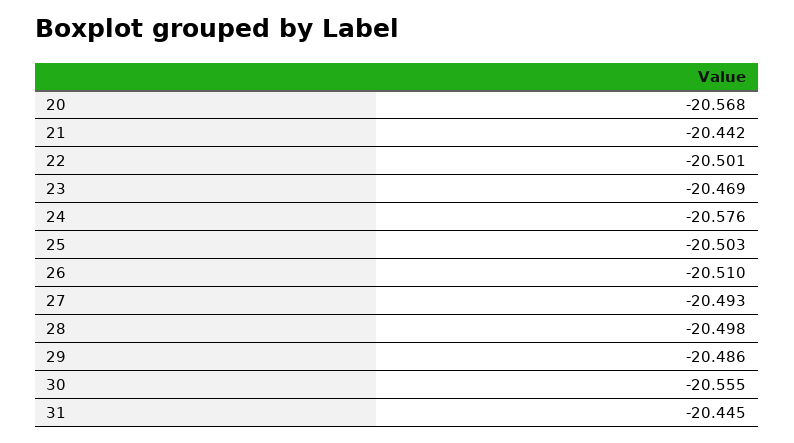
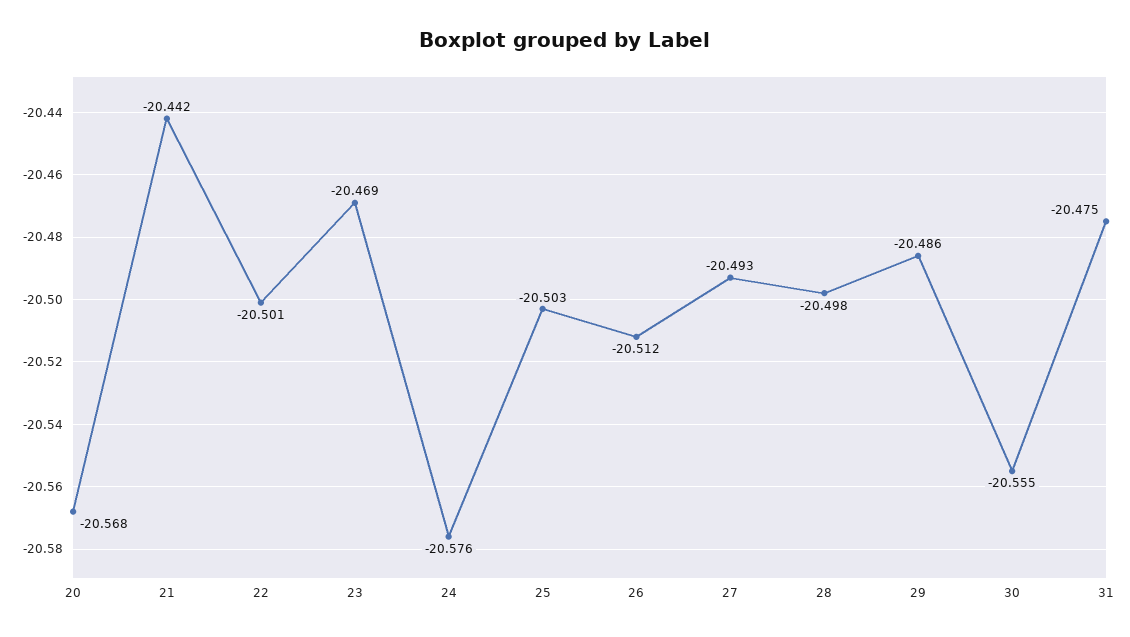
26: -20.51 -> -20.512
31: -20.445 -> -20.475

